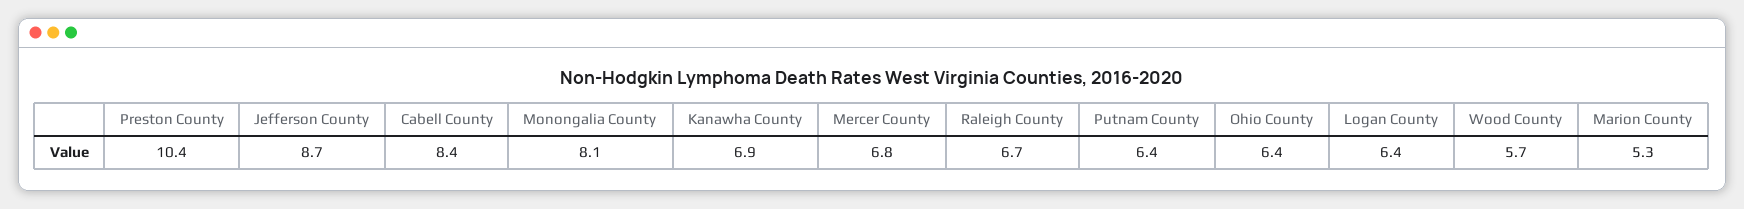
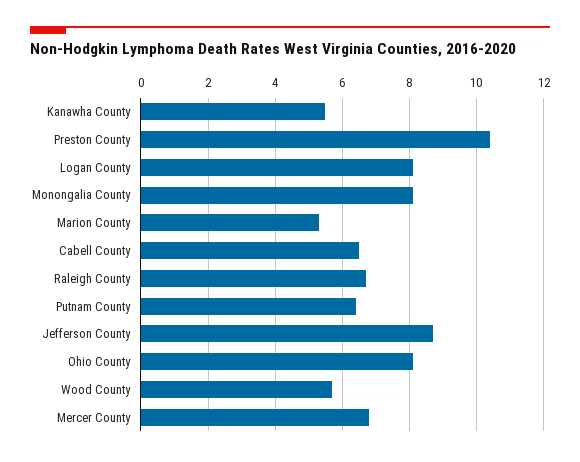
Cabell County: 8.4 -> 6.5
Kanawha County: 6.9 -> 5.5
Ohio County: 6.4 -> 8
Logan County: 6.4 -> 8

